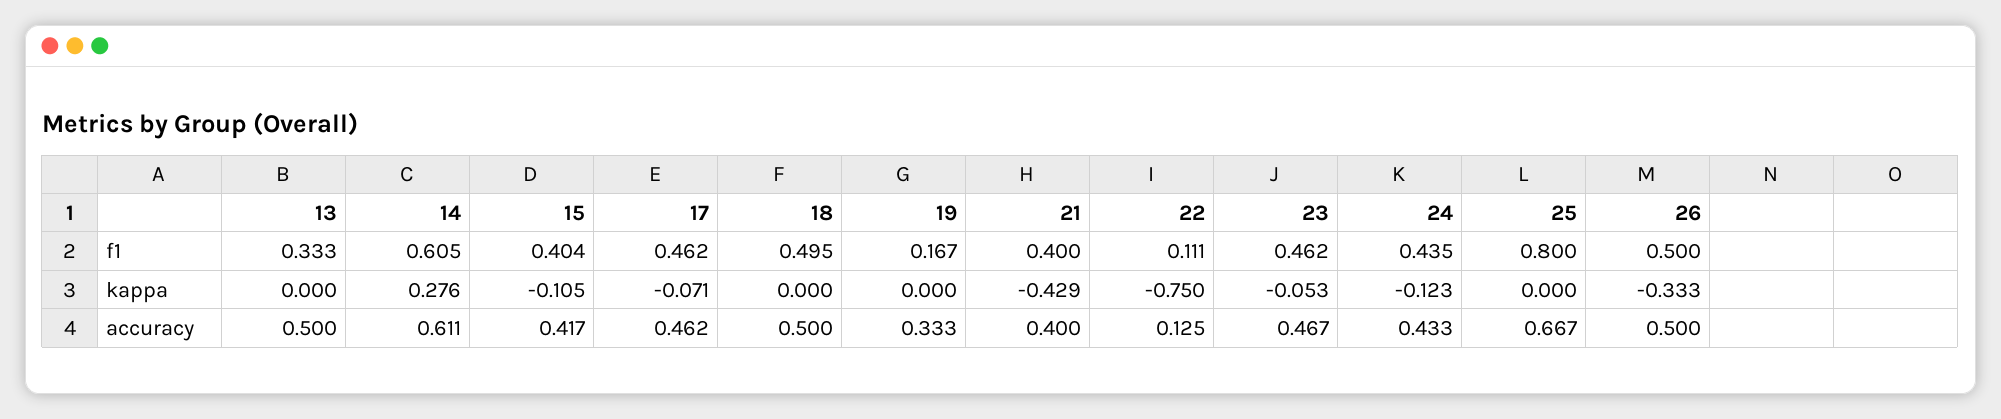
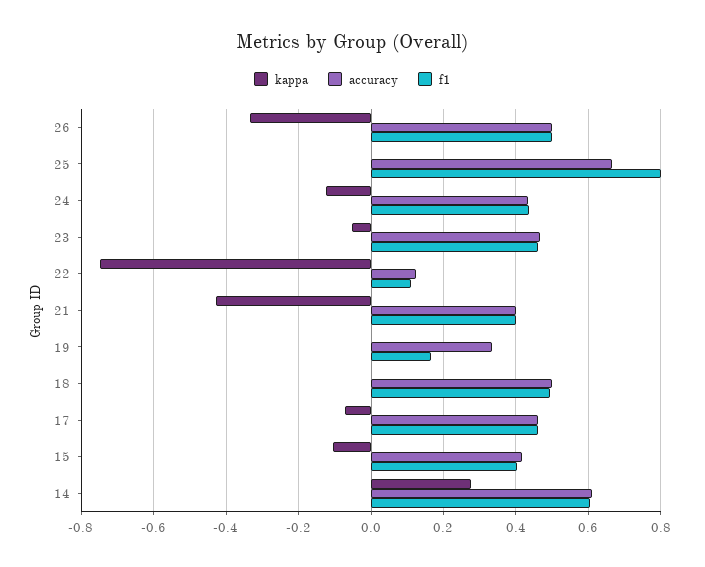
f1, 13: 0.333 -> none
kappa, 13: 0 -> none
accuracy, 13: 0.5 -> none

